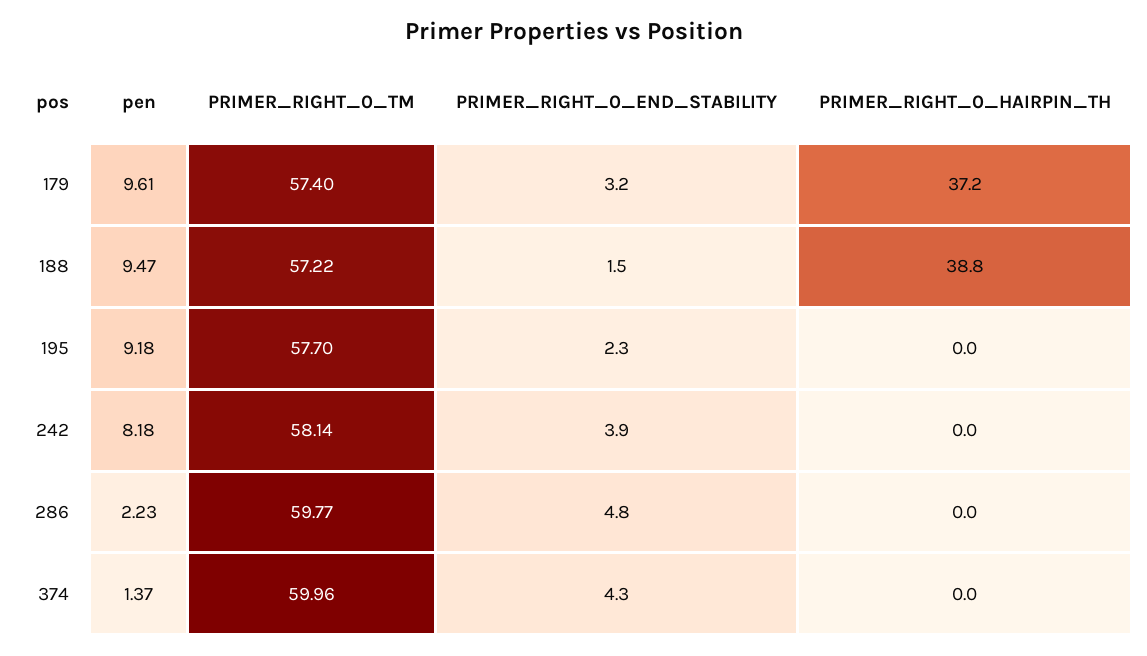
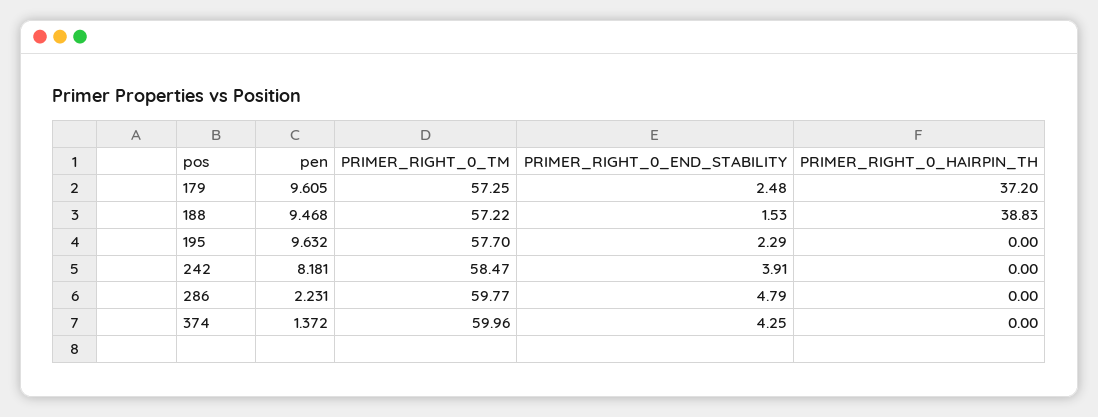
PRIMER_RIGHT_0_TM, 179: 57.4 -> 57.25
PRIMER_RIGHT_0_END_STABILITY, 179: 3.2 -> 2.48
pen, 195: 9.18 -> 9.632
PRIMER_RIGHT_0_TM, 242: 58.14 -> 58.47

